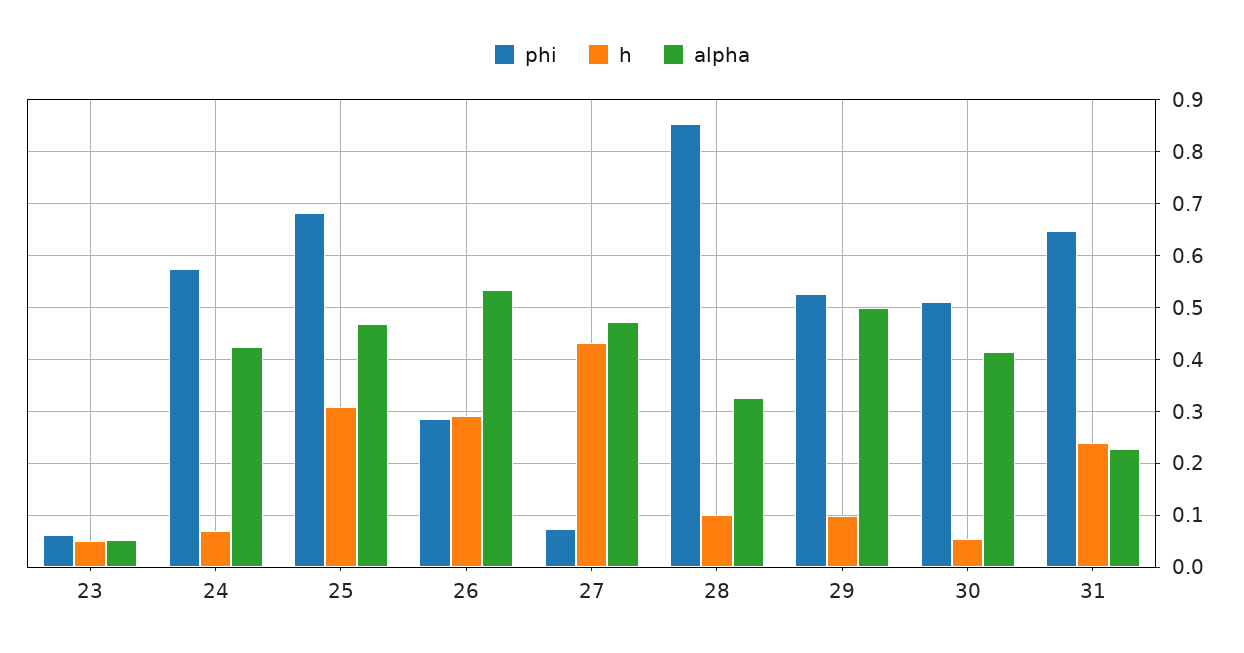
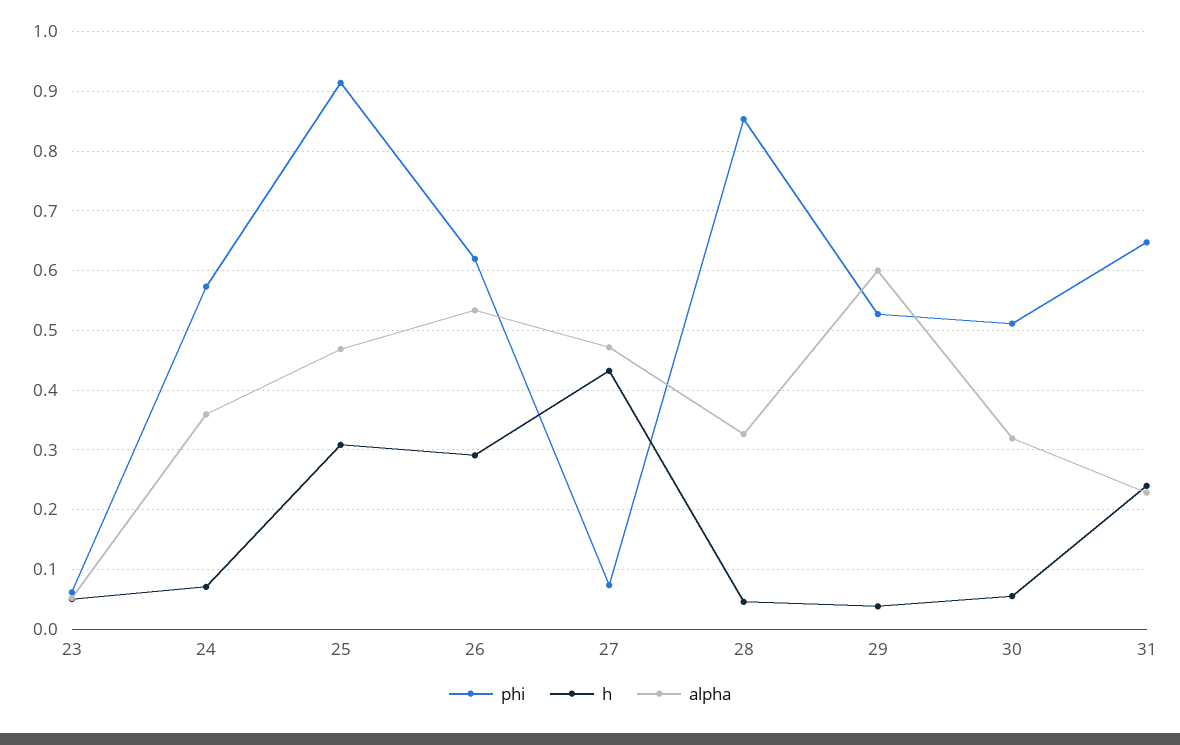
alpha, 24: 0.42 -> 0.36
phi, 25: 0.68 -> 0.92
phi, 26: 0.28 -> 0.62
h, 28: 0.1 -> 0.04
h, 29: 0.1 -> 0.04
alpha, 29: 0.5 -> 0.6
alpha, 30: 0.42 -> 0.32

